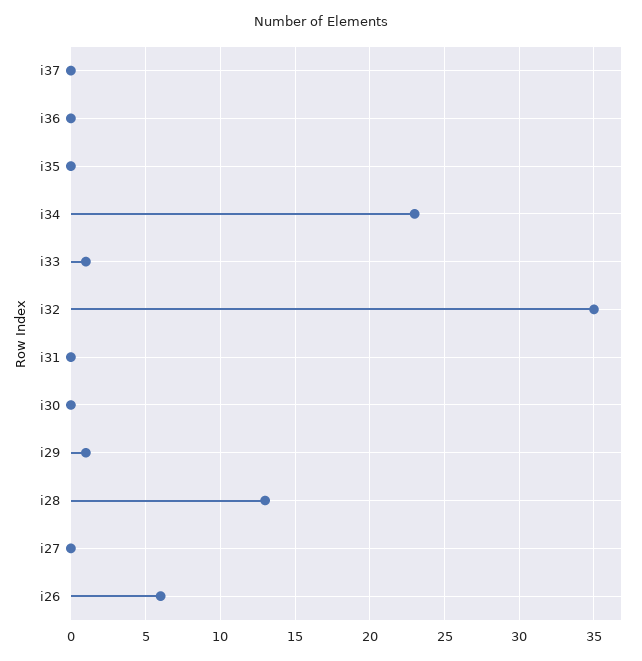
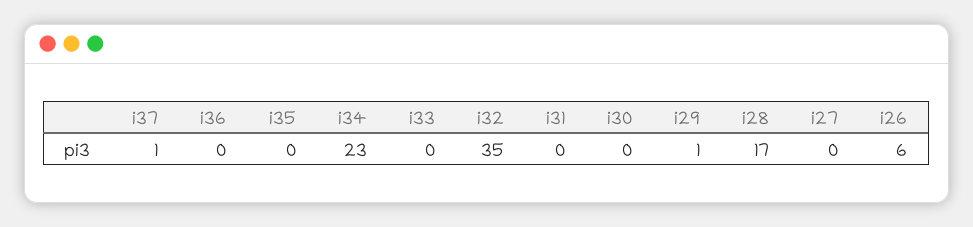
i37: 0 -> 1
i33: 1 -> 0
i28: 13 -> 17

